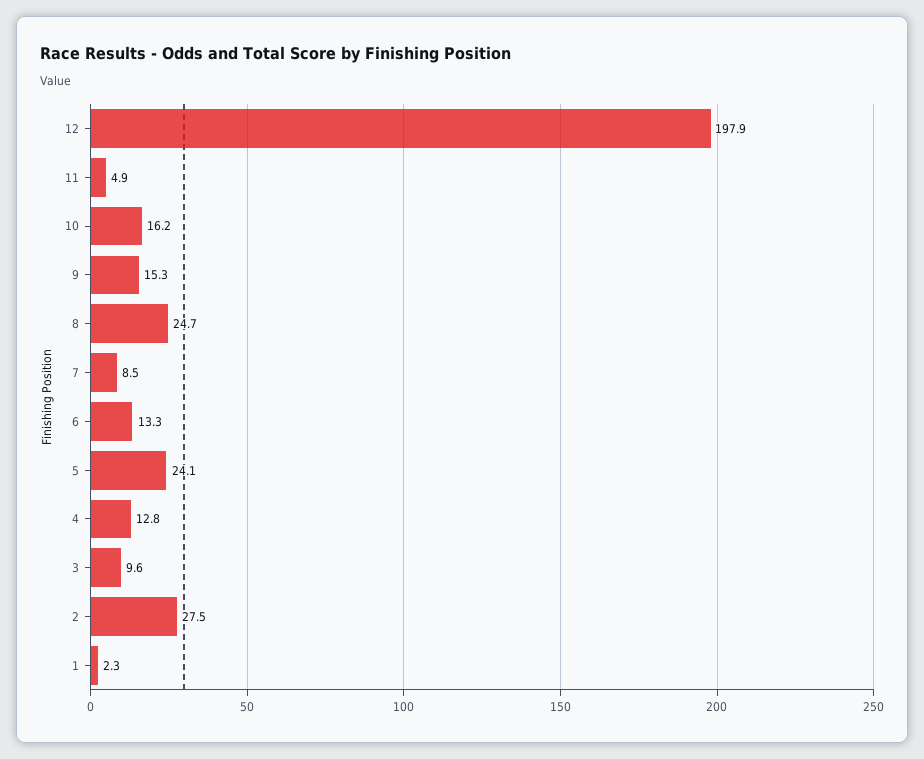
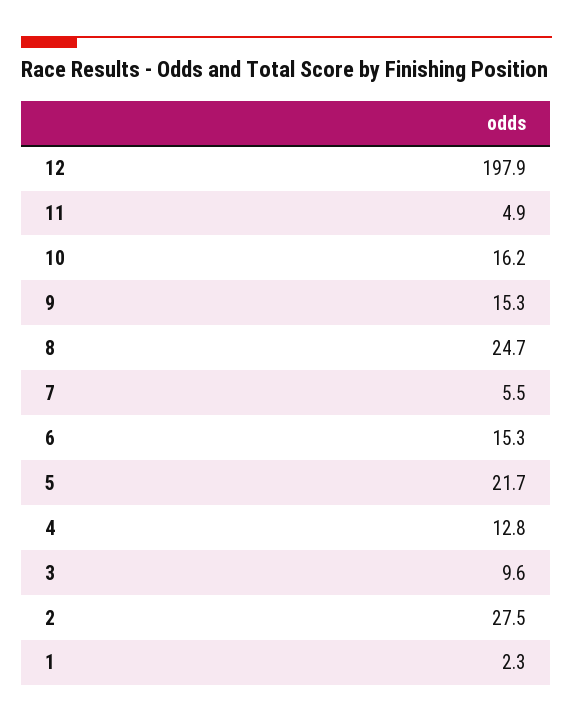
7: 8.5 -> 5.5
6: 13.3 -> 15.3
5: 24.1 -> 21.7

